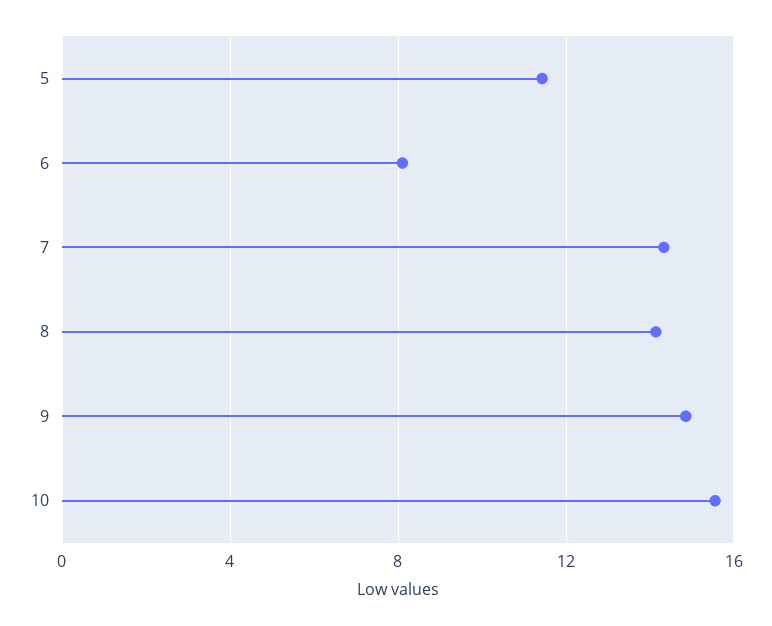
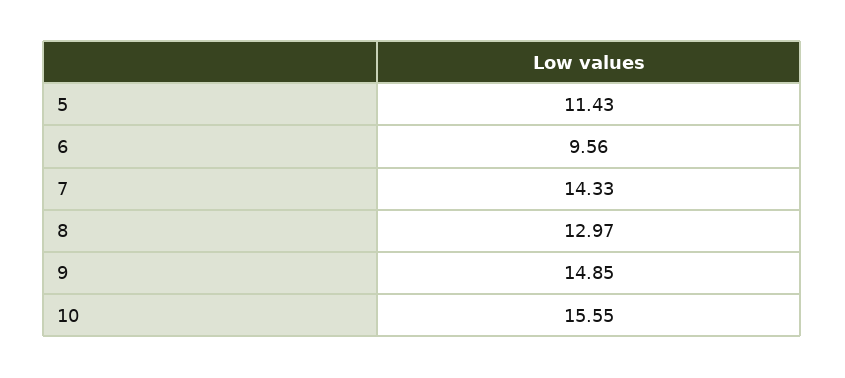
6: 8 -> 9.56
8: 14 -> 12.97

